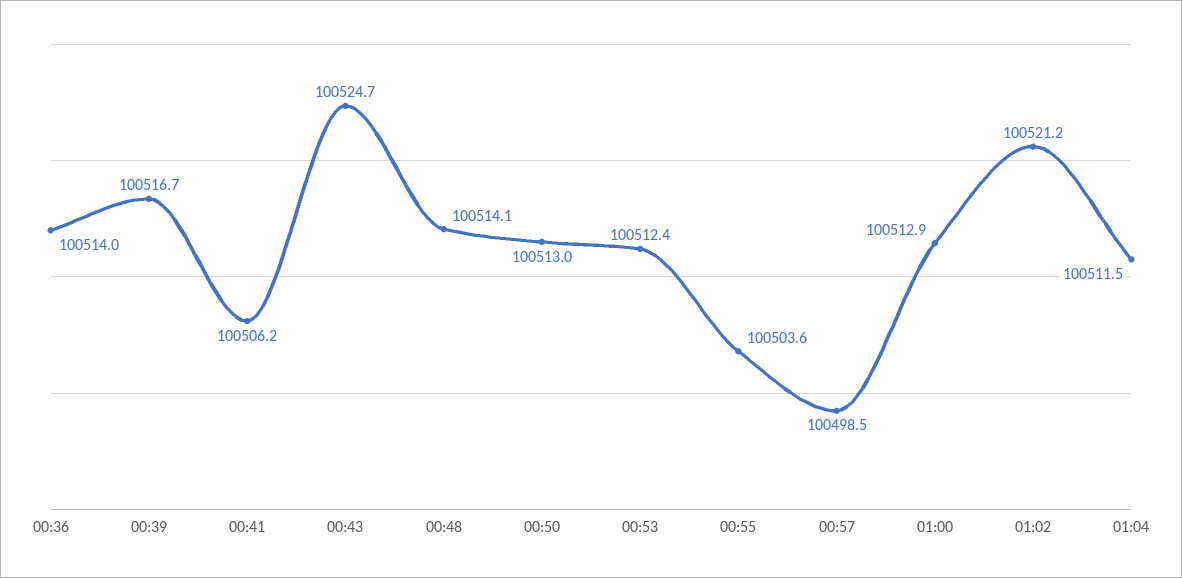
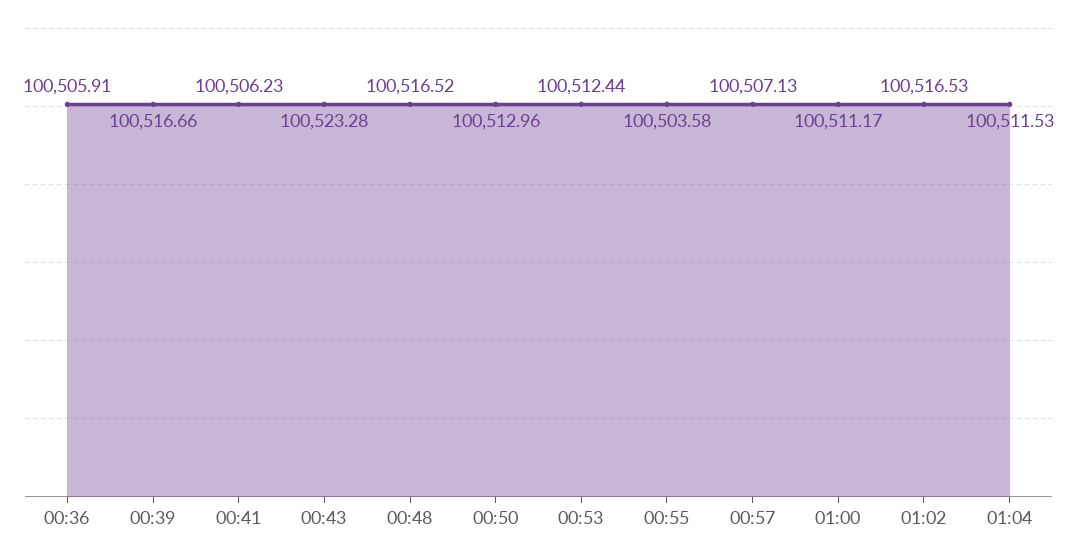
00:36: 100514 -> 100505.91
00:43: 100524.7 -> 100523.28
00:48: 100514.1 -> 100516.52
00:57: 100498.5 -> 100507.13
01:00: 100512.9 -> 100511.17
01:02: 100521.2 -> 100516.53

